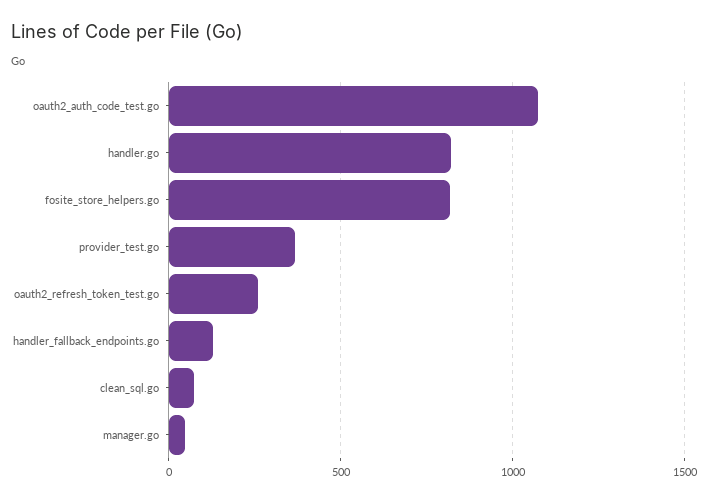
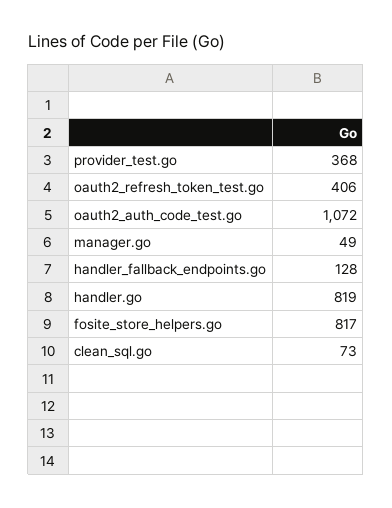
oauth2_refresh_token_test.go: 250 -> 406

